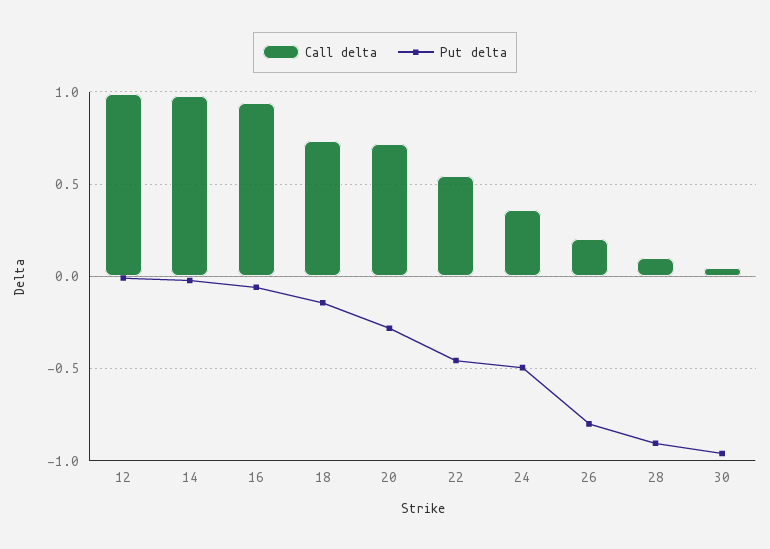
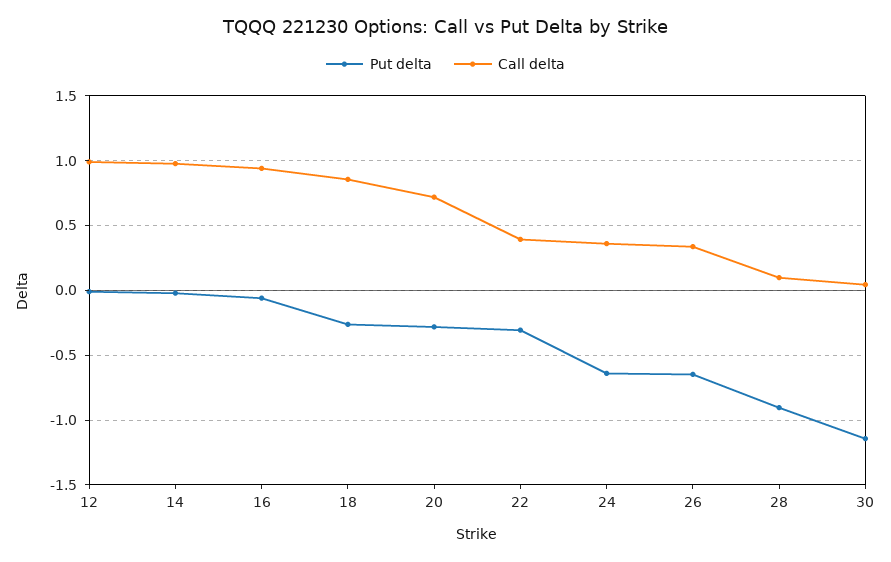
Call delta, 18: 0.75 -> 0.85
Put delta, 18: -0.15 -> -0.25
Call delta, 22: 0.55 -> 0.4
Put delta, 22: -0.45 -> -0.3
Put delta, 24: -0.5 -> -0.65
Call delta, 26: 0.2 -> 0.35
Put delta, 26: -0.8 -> -0.65
Put delta, 30: -0.95 -> -1.15

